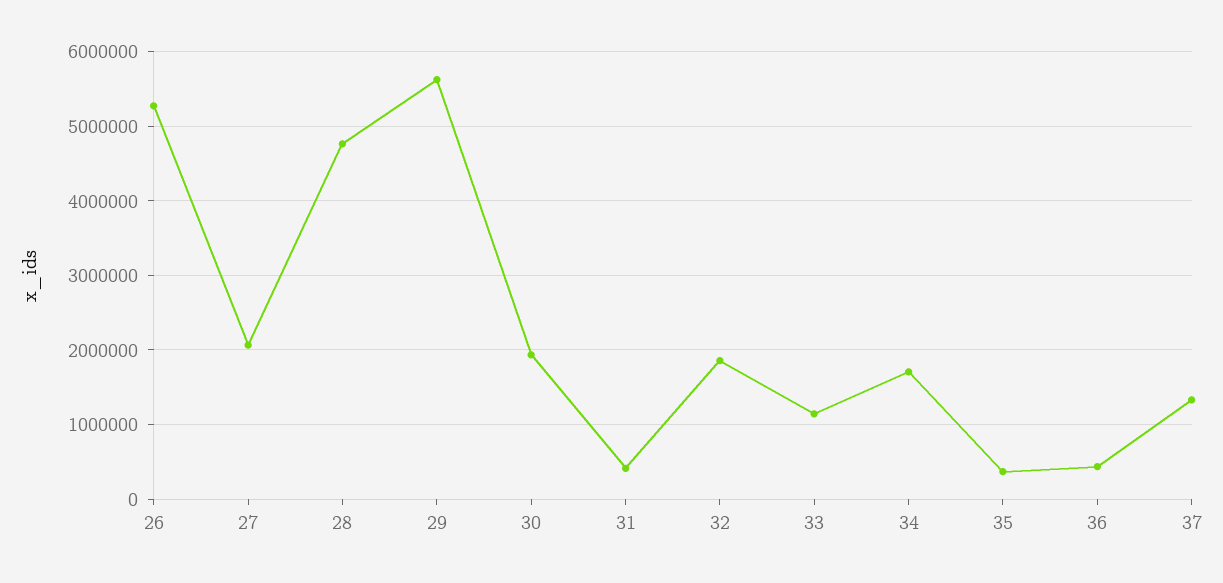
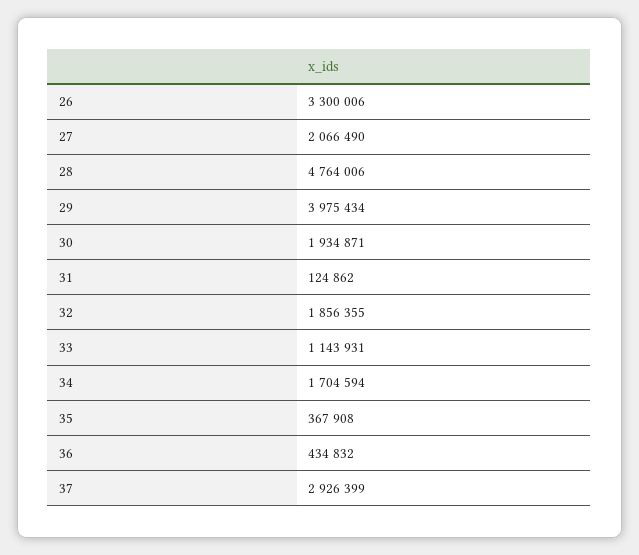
26: 5300000 -> 3300006
29: 5600000 -> 3975434
31: 400000 -> 124862
37: 1300000 -> 2926399

